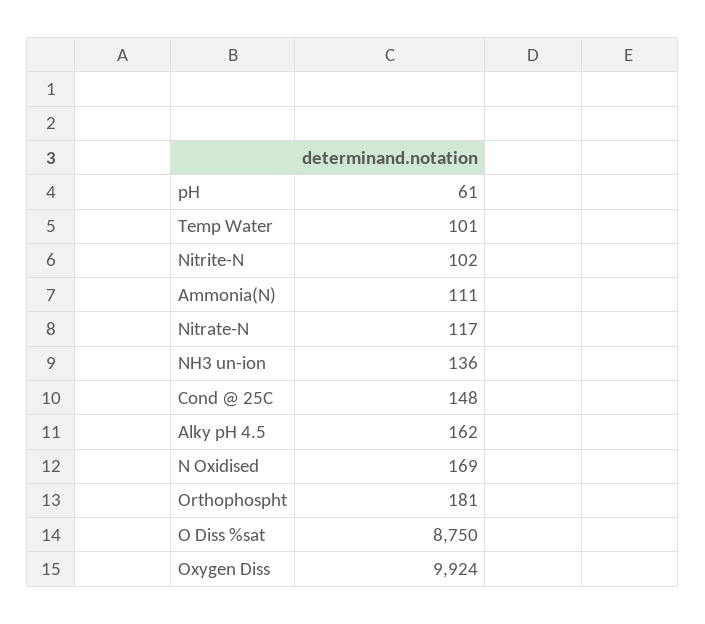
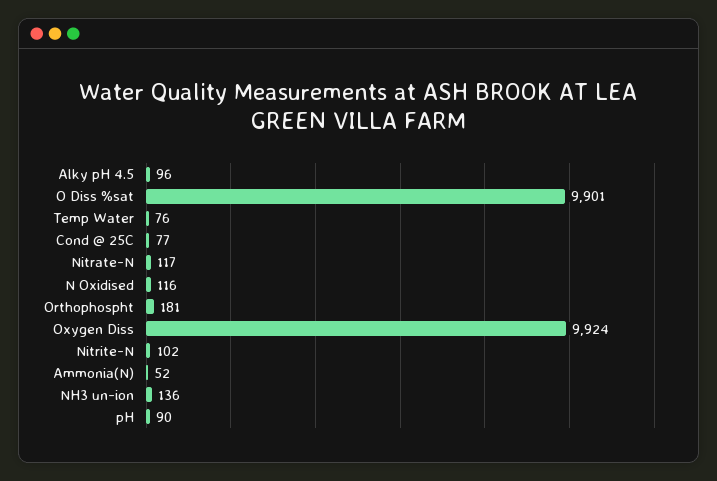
pH: 61 -> 90
Temp Water: 101 -> 76
Ammonia(N): 111 -> 52
Cond @ 25C: 148 -> 77
Alky pH 4.5: 162 -> 96
N Oxidised: 169 -> 116
O Diss %sat: 8750 -> 9901

